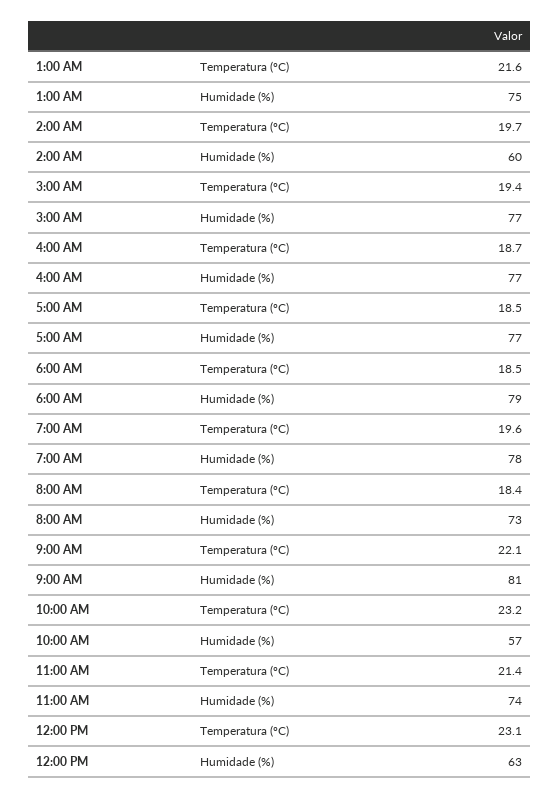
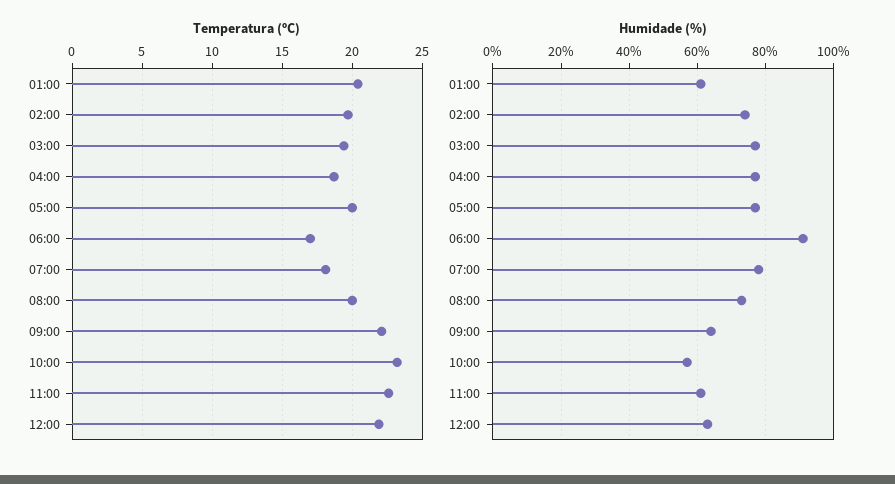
Temperatura (ºC), 1:00 AM: 21.6 -> 20.5
Humidade (%), 1:00 AM: 75 -> 60
Humidade (%), 2:00 AM: 60 -> 75
Temperatura (ºC), 5:00 AM: 18.5 -> 20
Temperatura (ºC), 6:00 AM: 18.5 -> 17
Humidade (%), 6:00 AM: 79 -> 90
Temperatura (ºC), 7:00 AM: 19.6 -> 18
Temperatura (ºC), 8:00 AM: 18.4 -> 20
Humidade (%), 9:00 AM: 81 -> 65
Temperatura (ºC), 11:00 AM: 21.4 -> 22.5
Humidade (%), 11:00 AM: 74 -> 60
Temperatura (ºC), 12:00 PM: 23.1 -> 22

